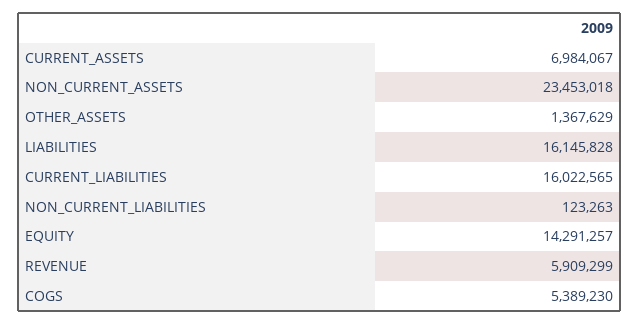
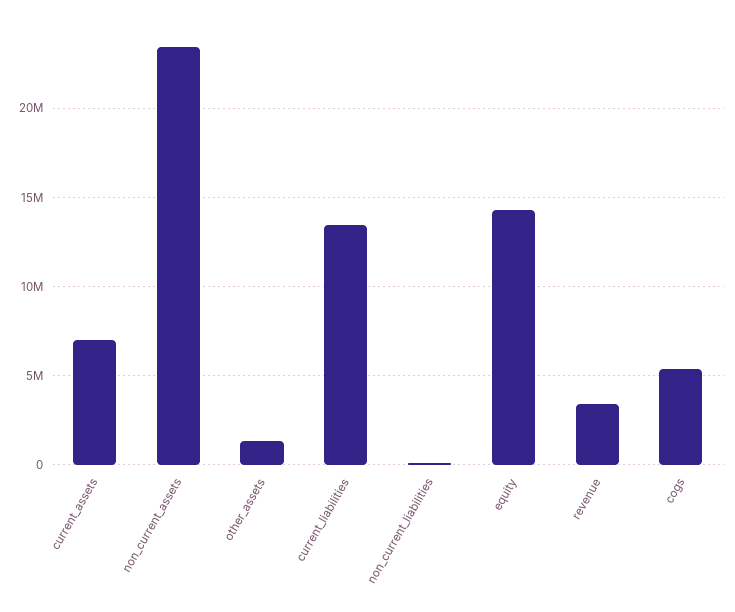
LIABILITIES: 16145828 -> none
CURRENT_LIABILITIES: 16022565 -> 13500000
REVENUE: 5909299 -> 3500000

